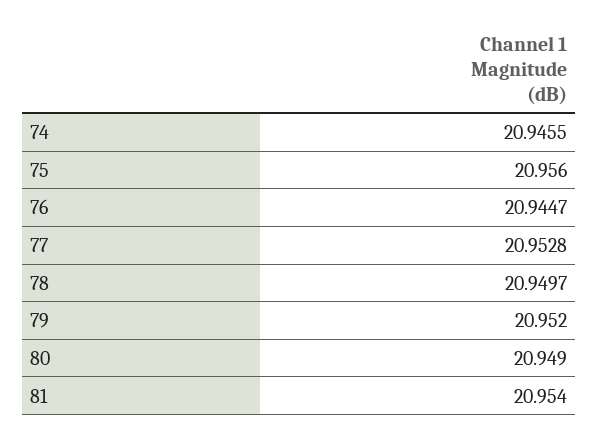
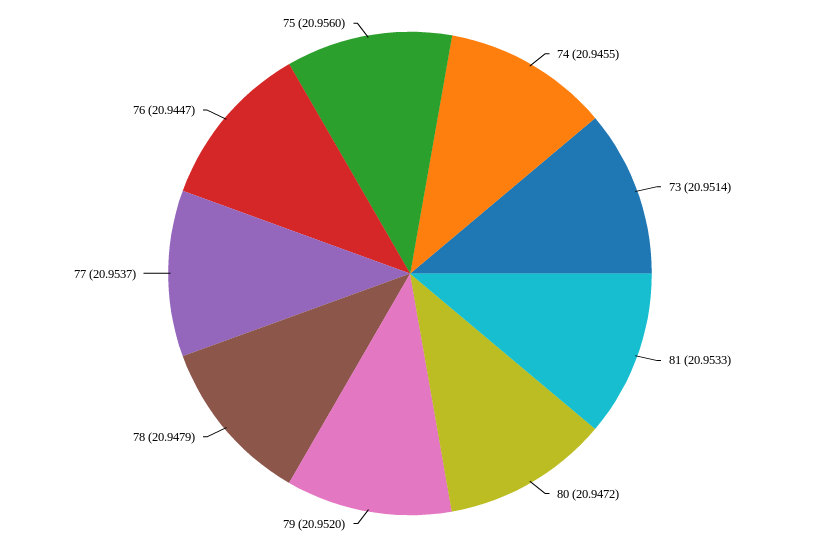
77: 20.9528 -> 20.9537
78: 20.9497 -> 20.9479
80: 20.949 -> 20.9472
81: 20.954 -> 20.9533
73: none -> 20.9514

